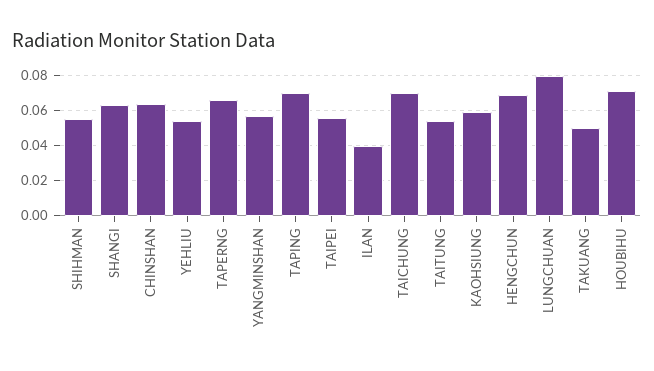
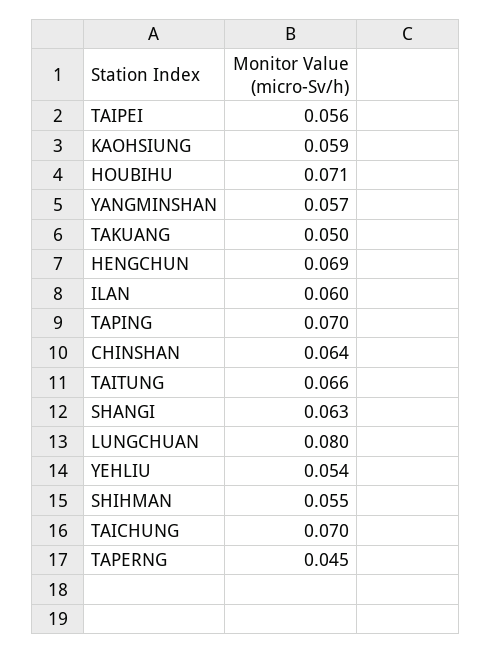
TAPERNG: 0.065 -> 0.045
ILAN: 0.04 -> 0.06
TAITUNG: 0.055 -> 0.066

